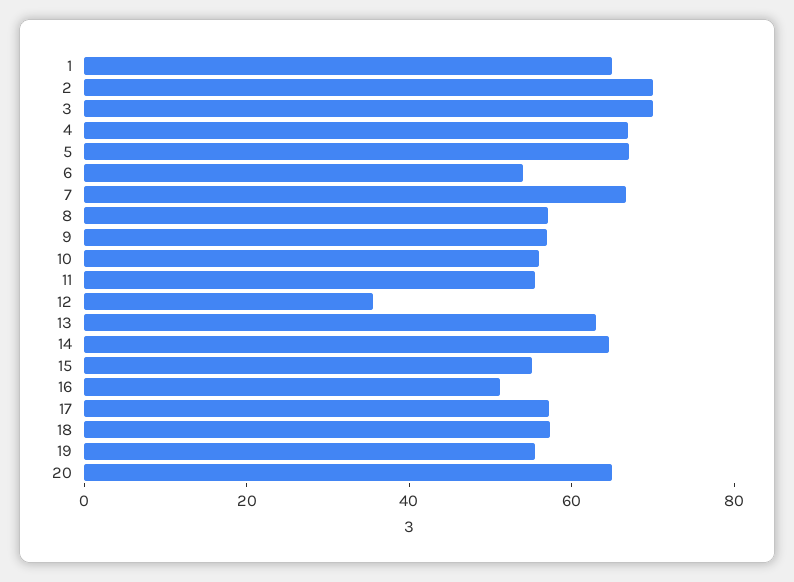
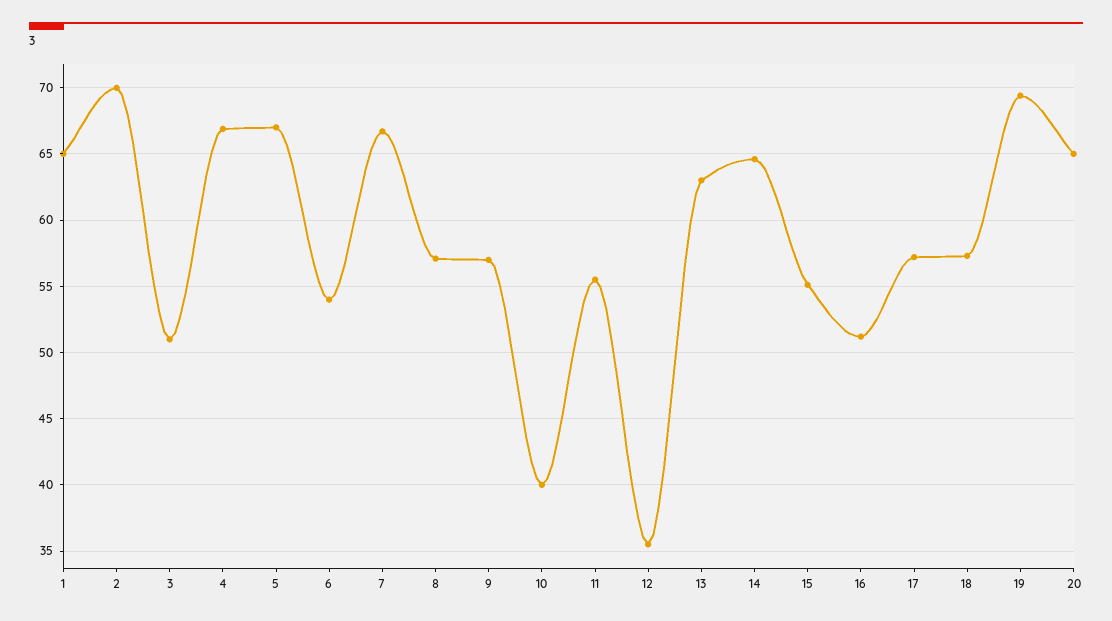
3: 70 -> 51
10: 55 -> 40
19: 55 -> 69.5

